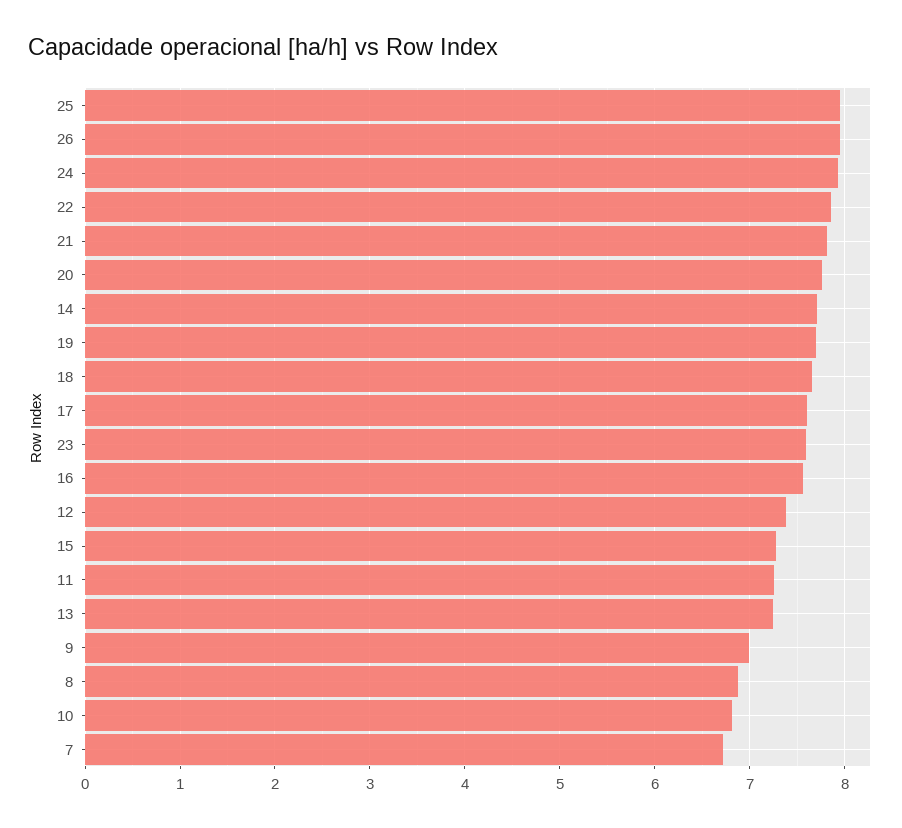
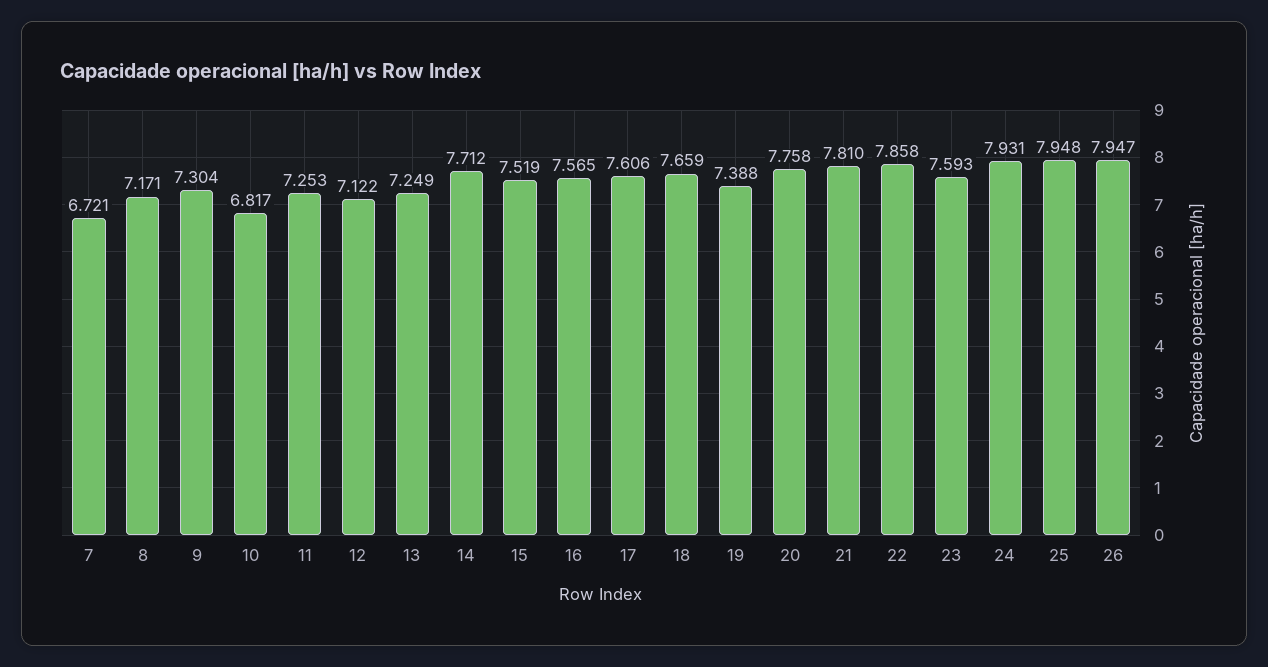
19: 7.7 -> 7.388
12: 7.4 -> 7.122
15: 7.3 -> 7.519
9: 7 -> 7.304
8: 6.9 -> 7.171

